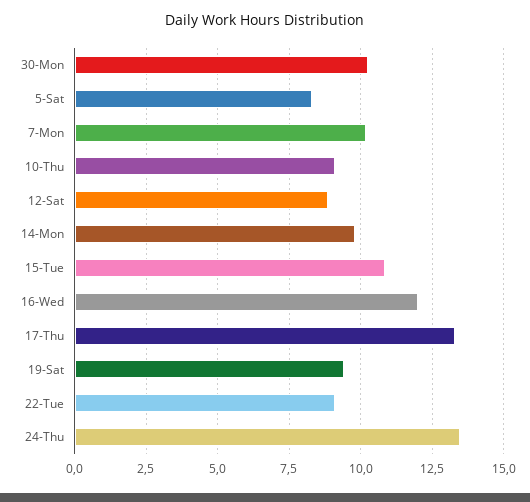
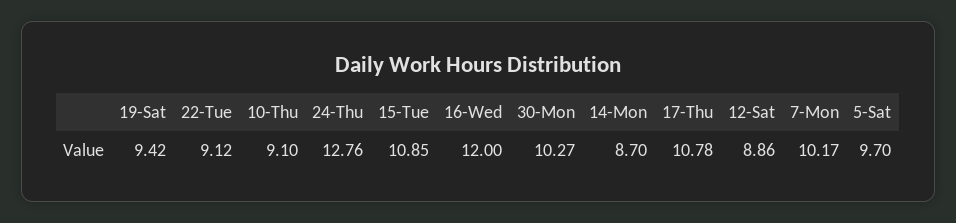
5-Sat: 8.25 -> 9.7
14-Mon: 9.75 -> 8.7
17-Thu: 13.25 -> 10.78
24-Thu: 13.5 -> 12.76

